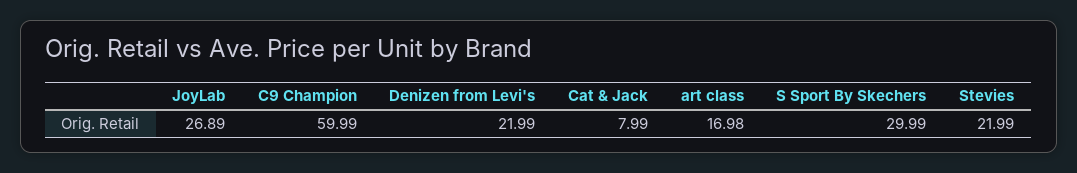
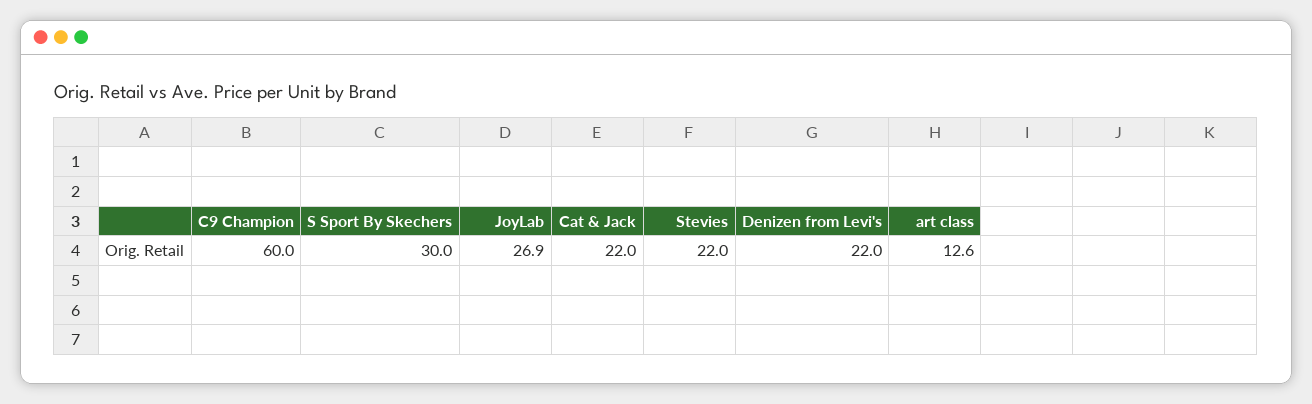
Cat & Jack: 7.99 -> 22
art class: 16.98 -> 12.6

